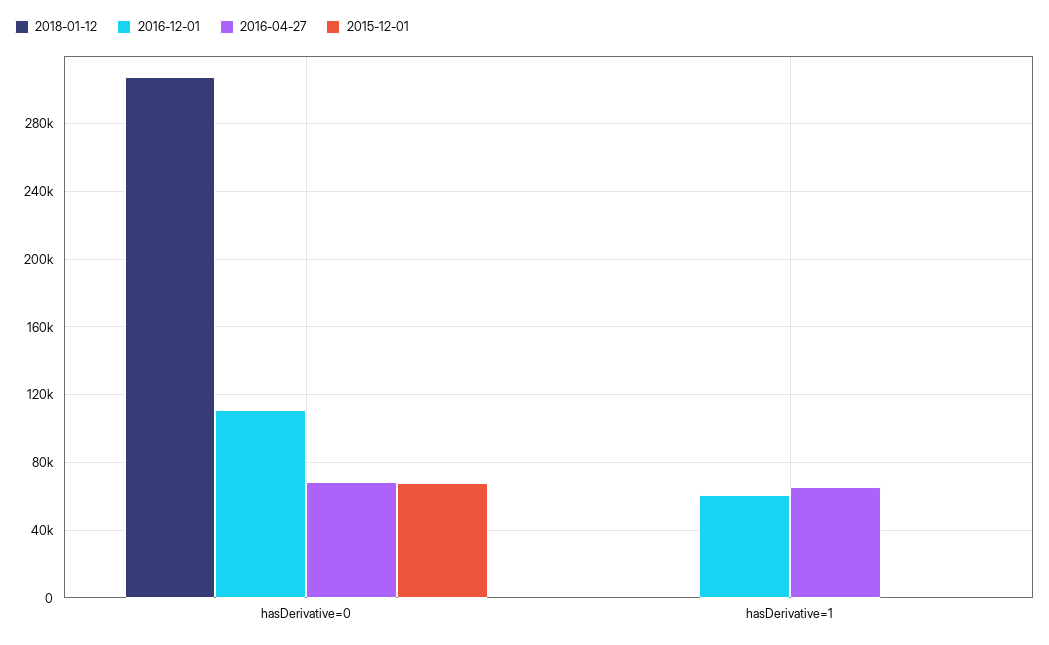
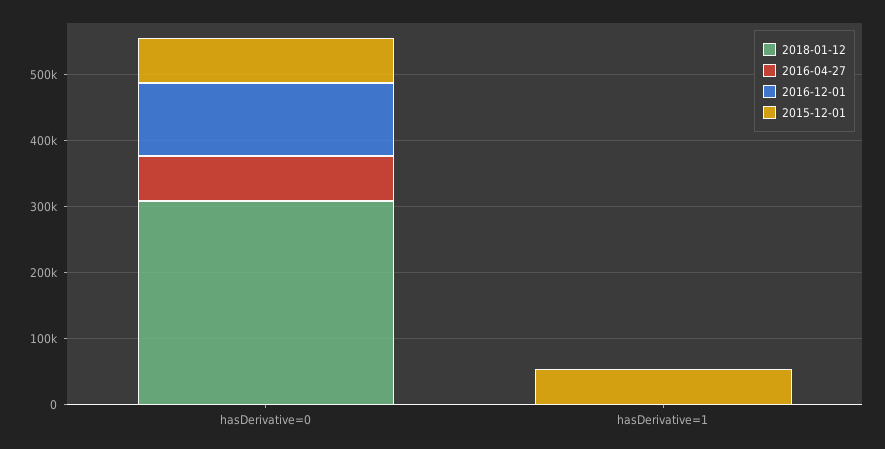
2016-12-01, hasDerivative=1: 60000 -> 0
2016-04-27, hasDerivative=1: 65000 -> 0
2015-12-01, hasDerivative=1: 0 -> 60000

